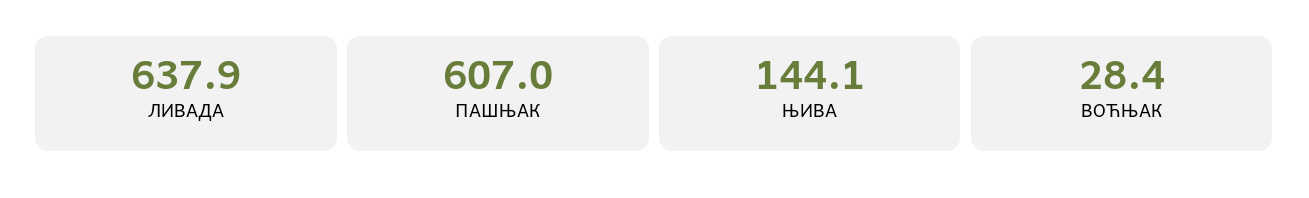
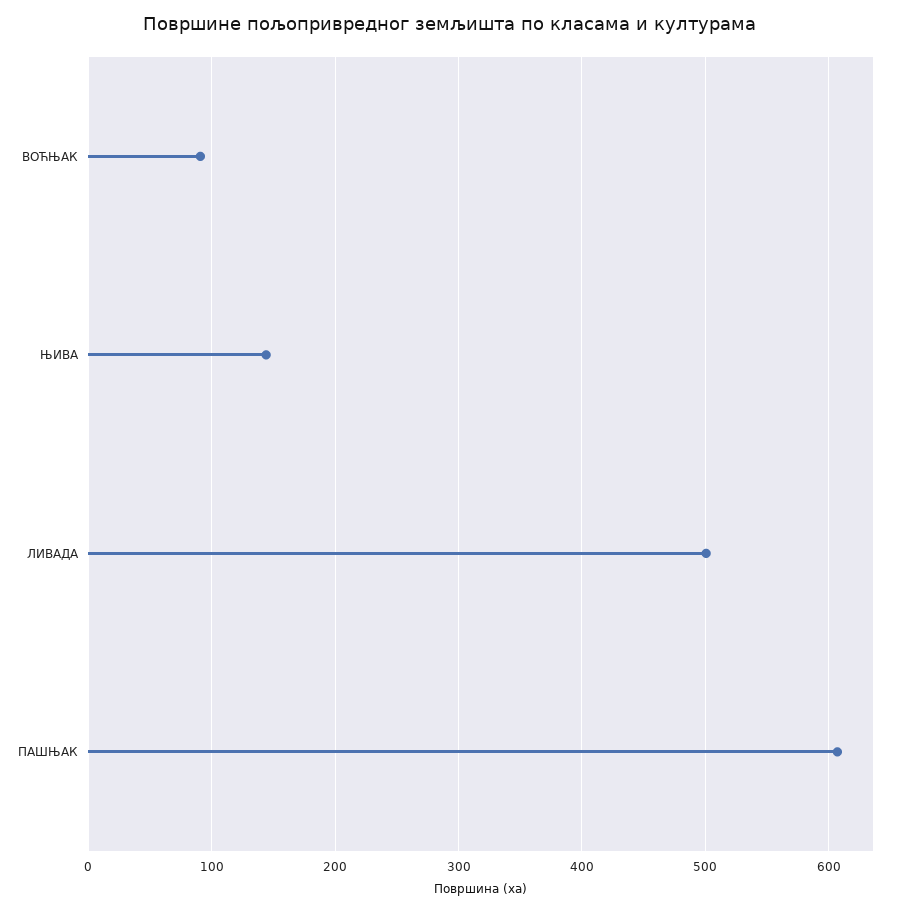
ЛИВАДА: 637.9 -> 500
ВОЋЊАК: 28.4 -> 90

